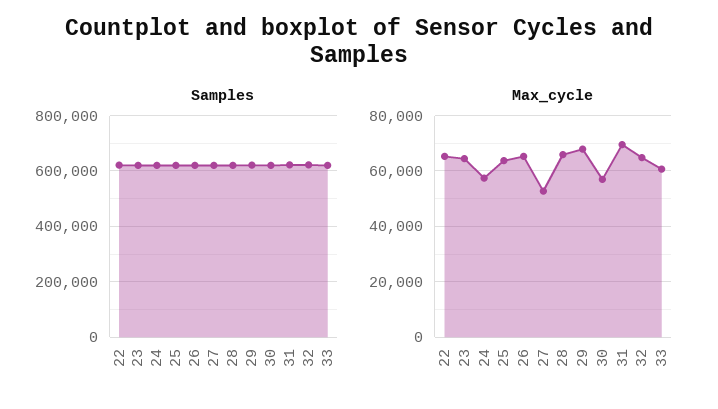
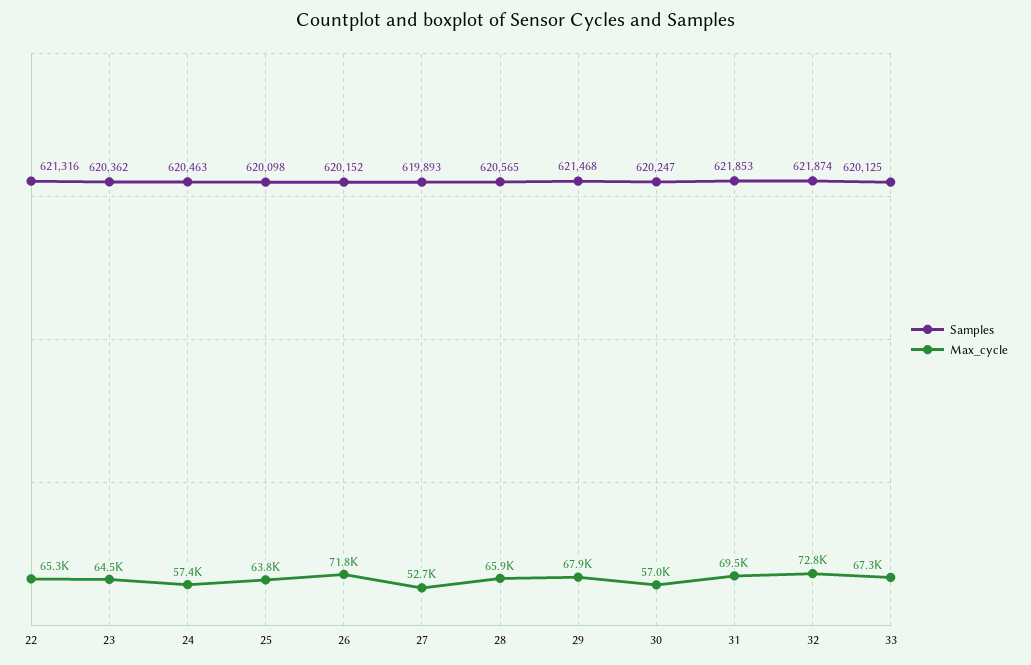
Max_cycle, 26: 65000 -> 71800
Max_cycle, 32: 65000 -> 72800
Max_cycle, 33: 60000 -> 67300

